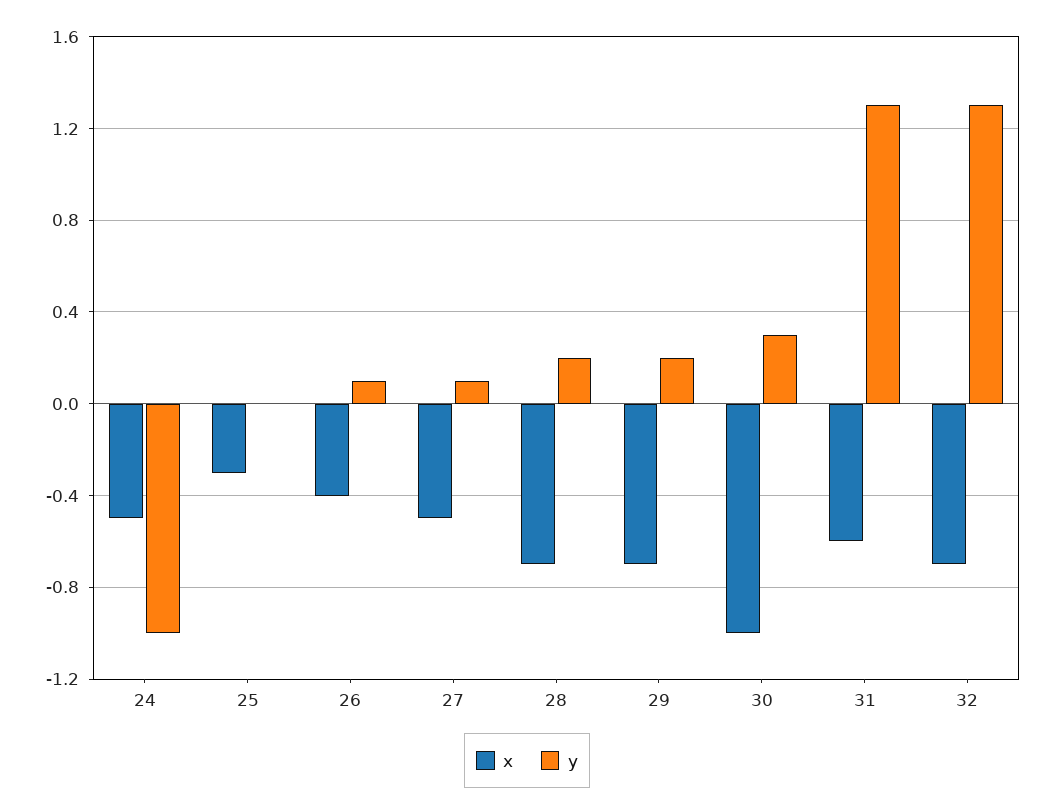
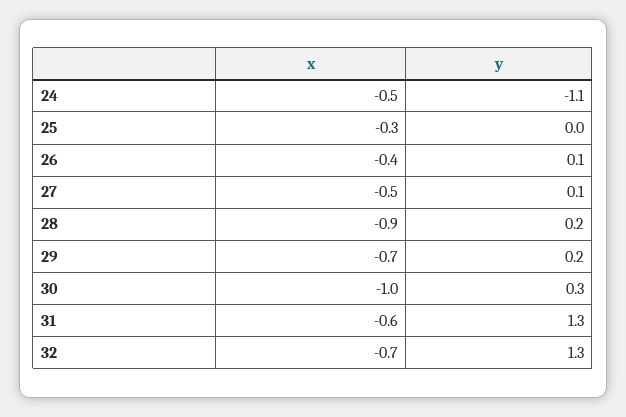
y, 24: -1 -> -1.1
x, 28: -0.7 -> -0.9

